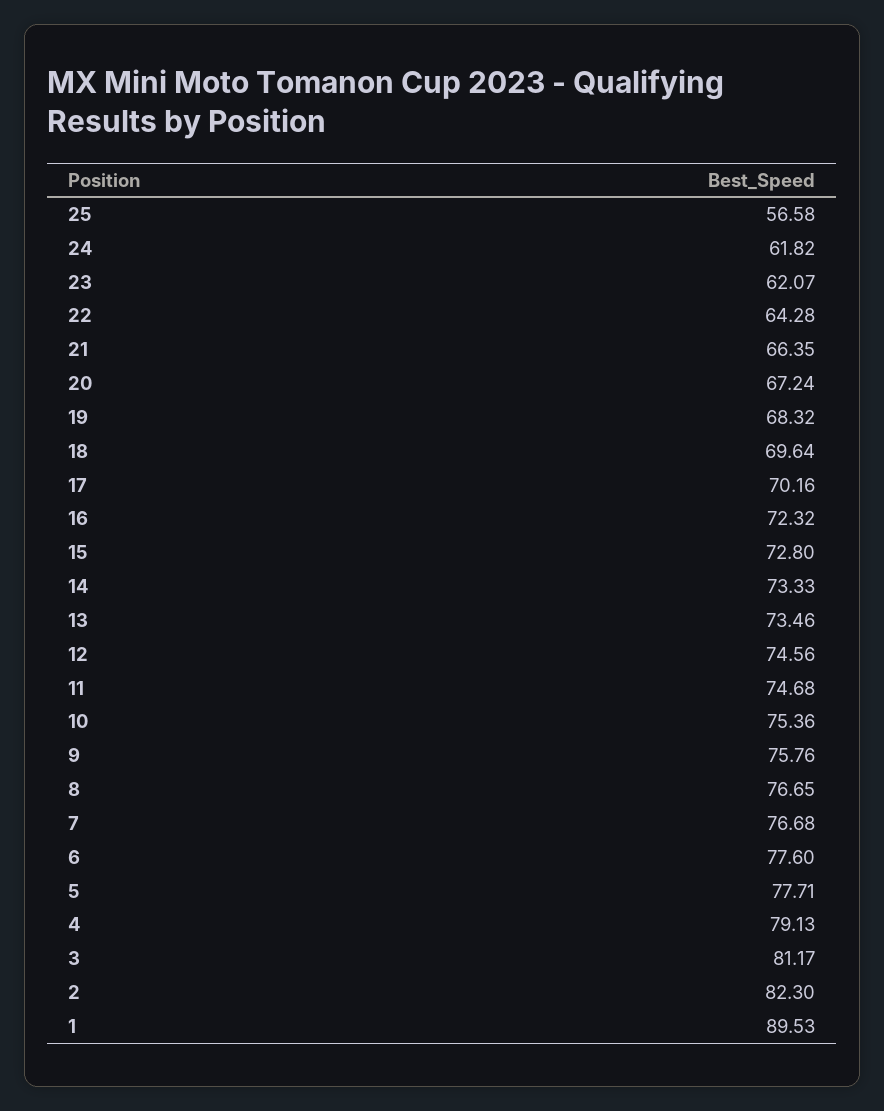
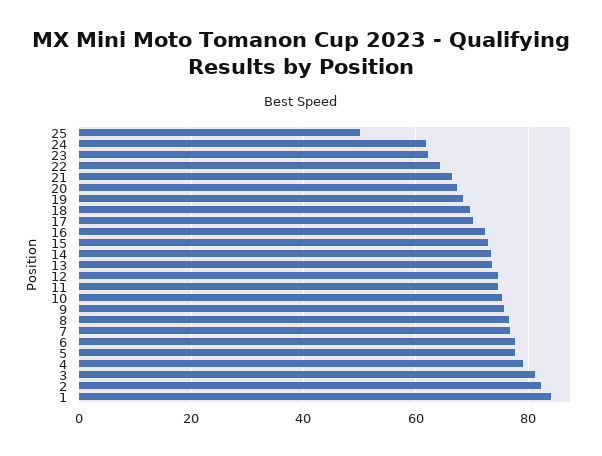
25: 56.58 -> 50
1: 89.53 -> 84

